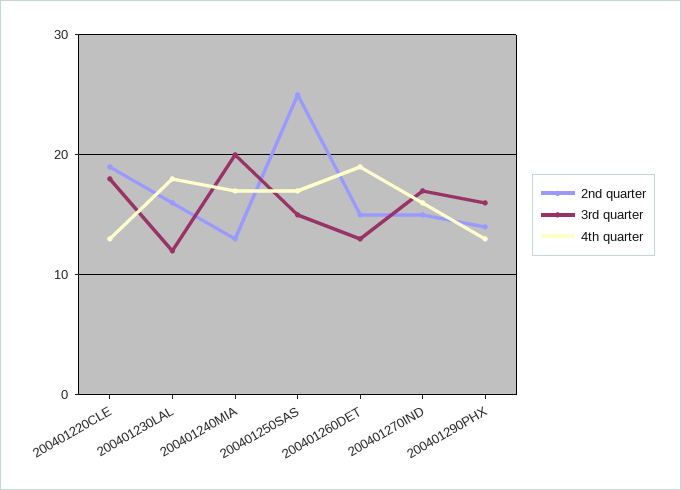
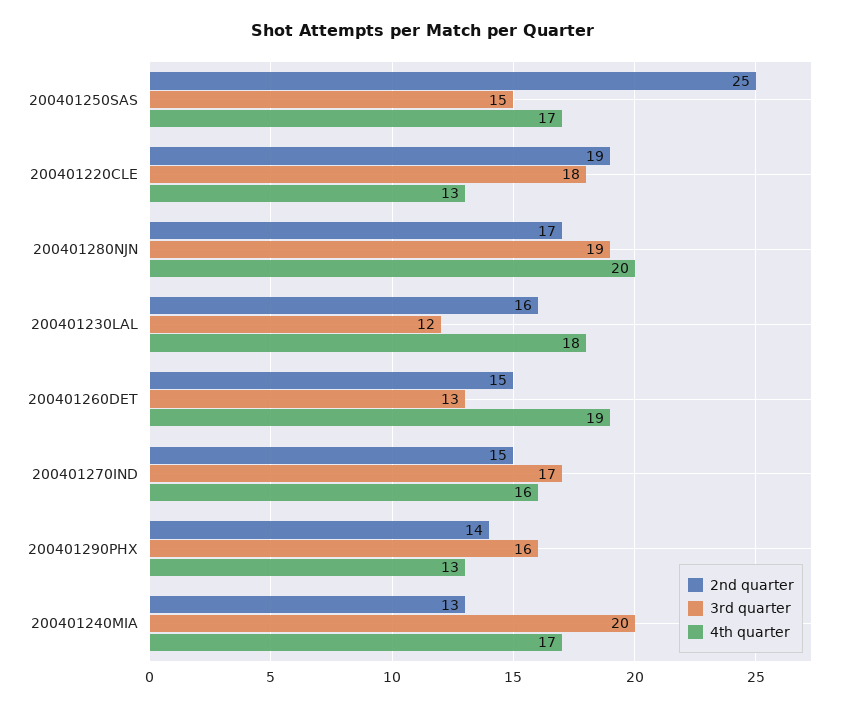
2nd quarter, 200401280NJN: none -> 17
3rd quarter, 200401280NJN: none -> 19
4th quarter, 200401280NJN: none -> 20

